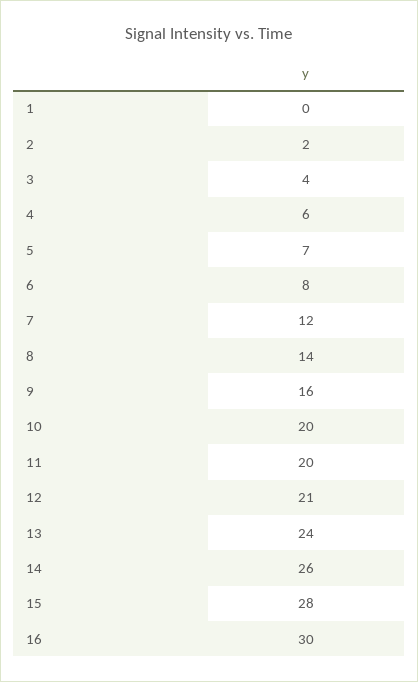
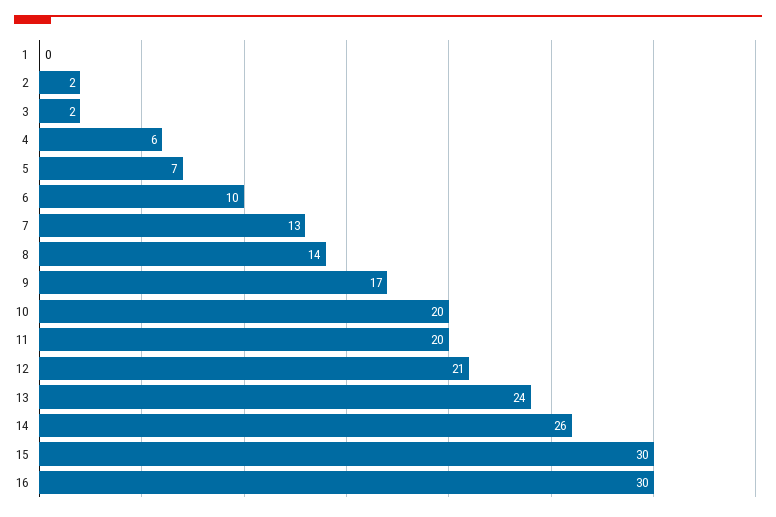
3: 4 -> 2
6: 8 -> 10
7: 12 -> 13
9: 16 -> 17
15: 28 -> 30

